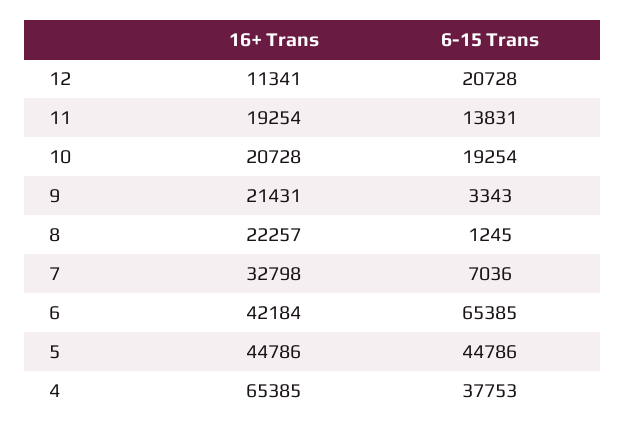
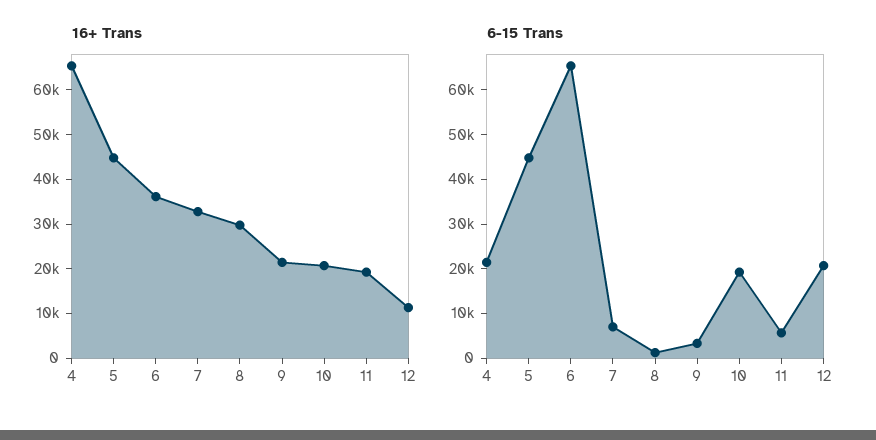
6-15 Trans, 11: 13831 -> 6000
16+ Trans, 8: 22257 -> 30000
16+ Trans, 6: 42184 -> 36000
6-15 Trans, 4: 37753 -> 22000

